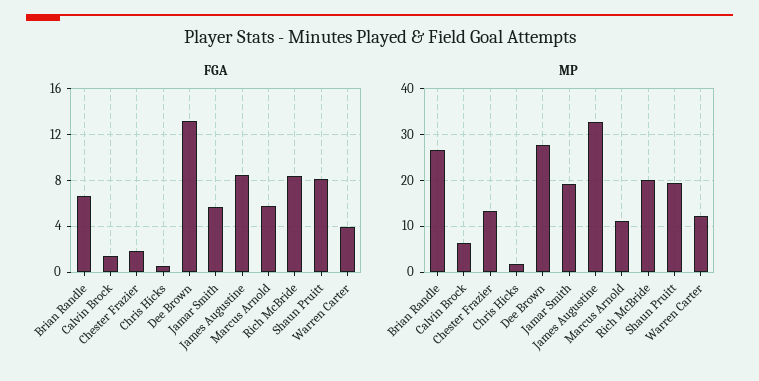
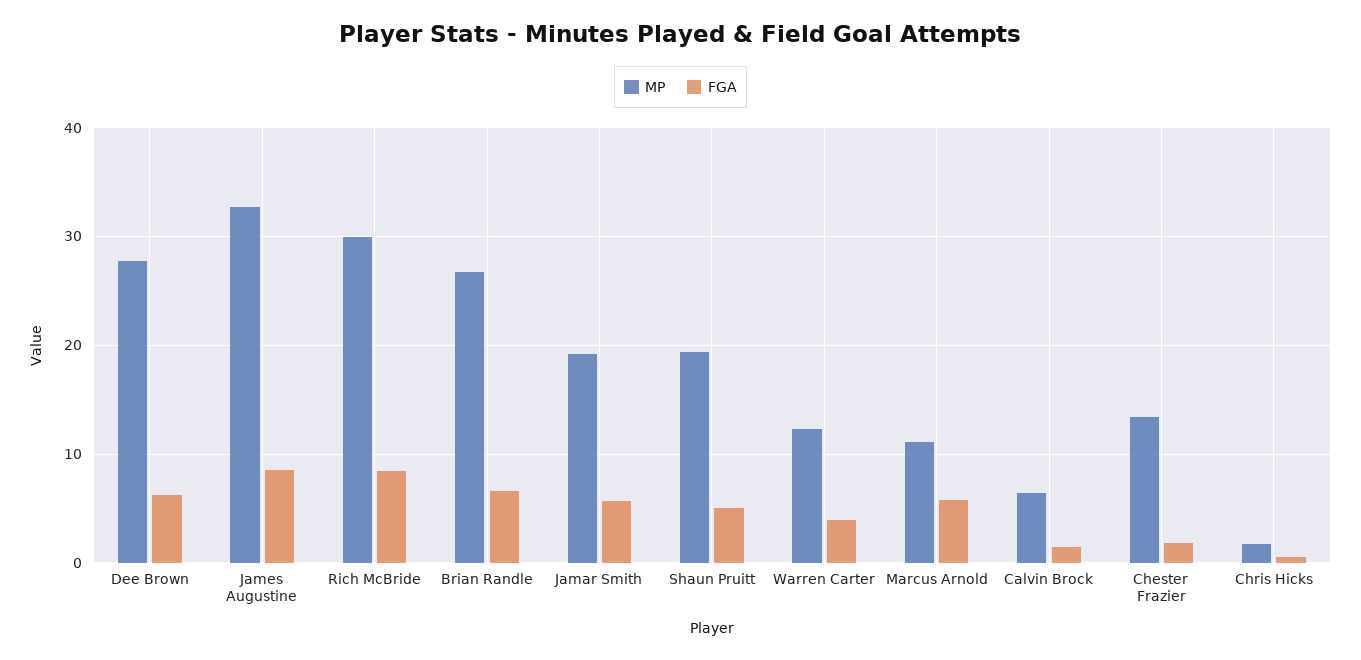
FGA, Dee Brown: 13 -> 6
FGA, Shaun Pruitt: 8 -> 5
MP, Rich McBride: 20 -> 30

